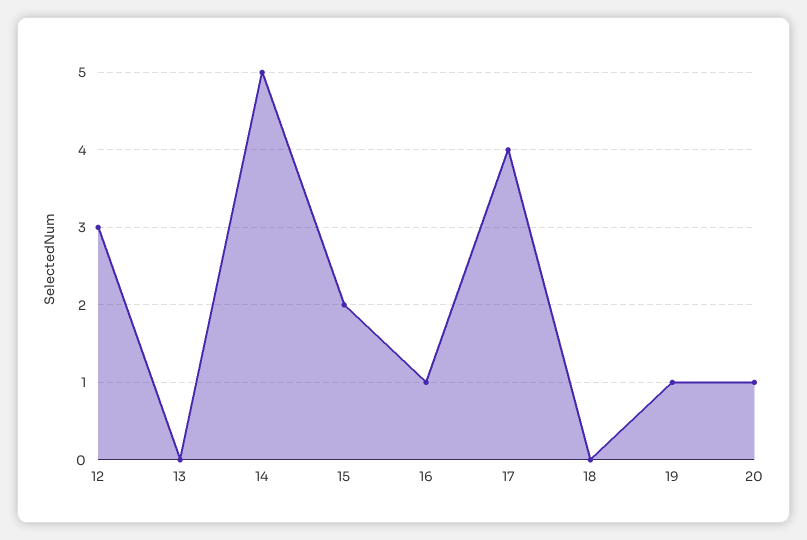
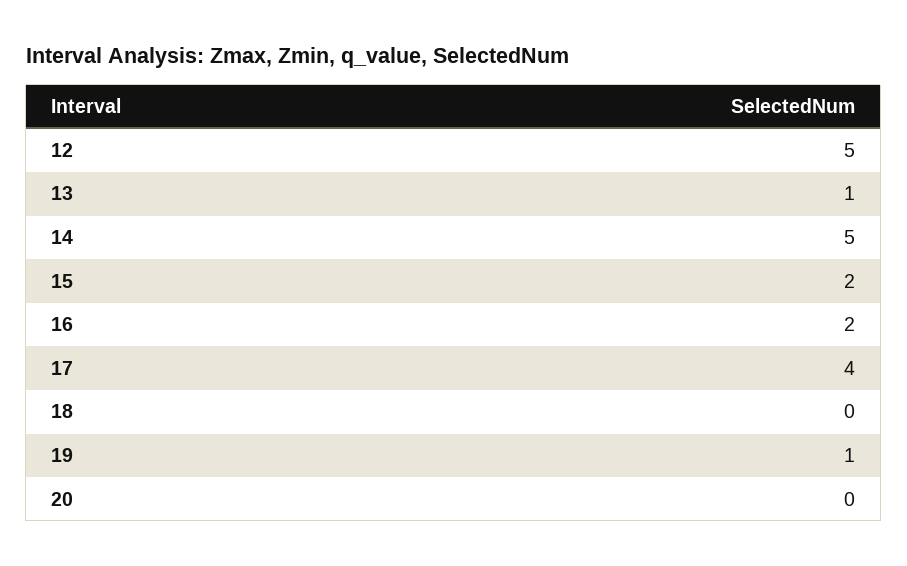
12: 3 -> 5
13: 0 -> 1
16: 1 -> 2
20: 1 -> 0

